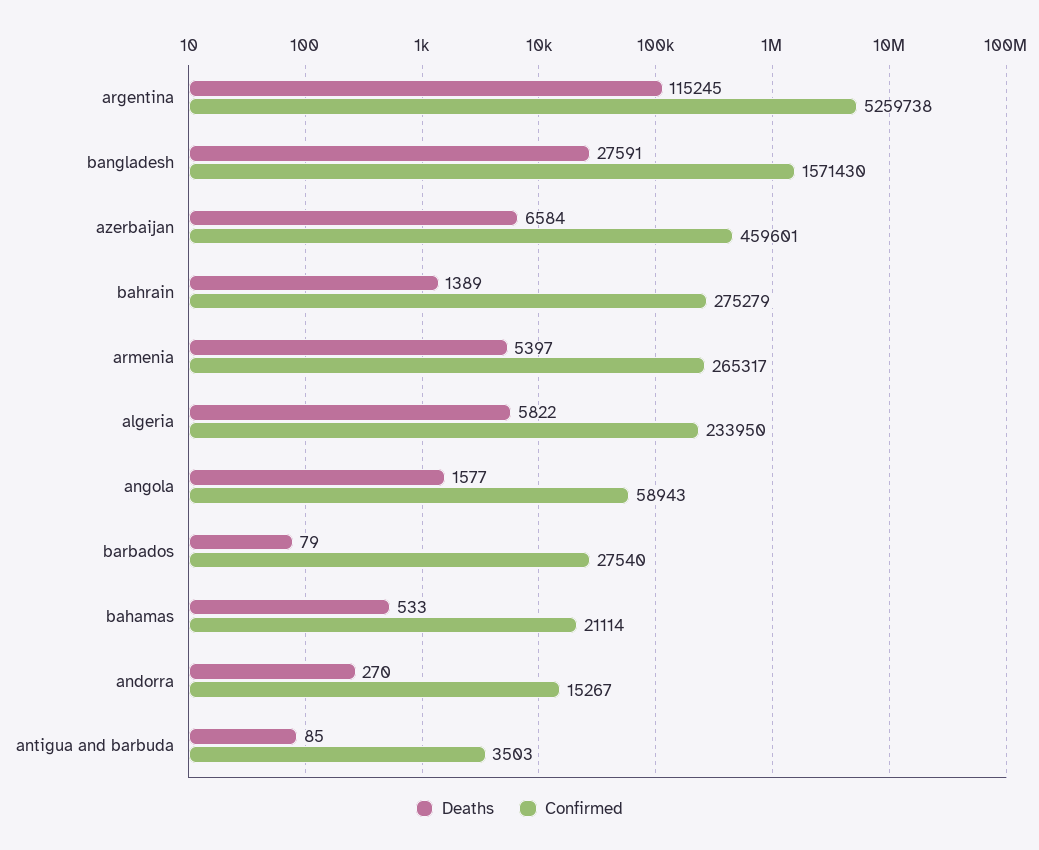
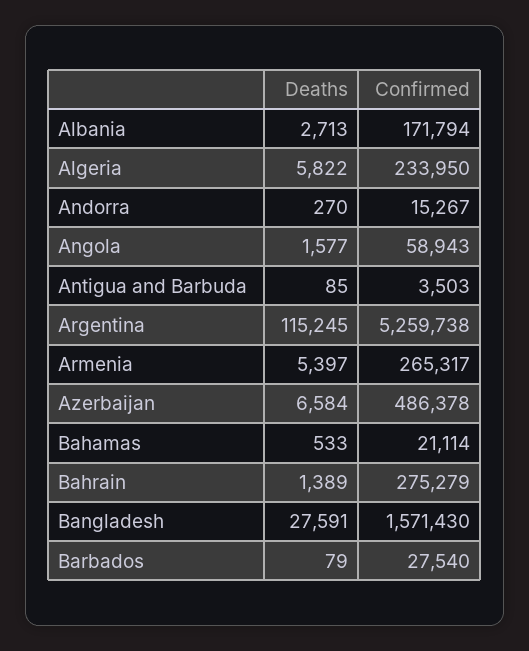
Confirmed, azerbaijan: 459601 -> 486378
Deaths, Albania: none -> 2713
Confirmed, Albania: none -> 171794

